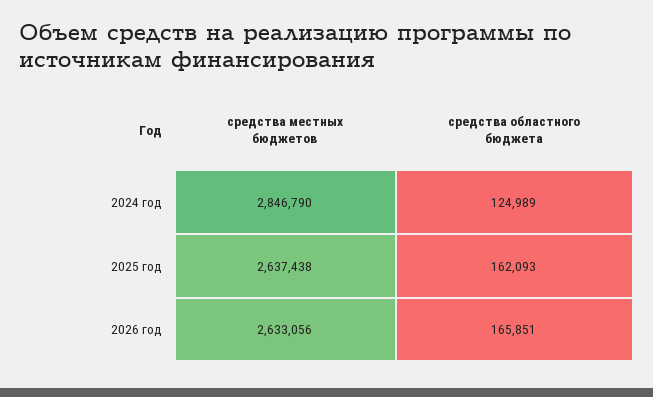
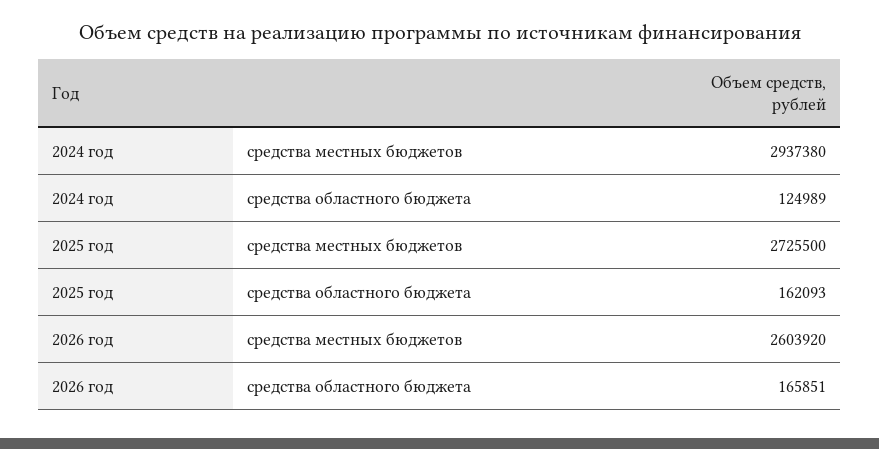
средства местных бюджетов, 2024 год: 2846790 -> 2937380
средства местных бюджетов, 2025 год: 2637438 -> 2725500
средства местных бюджетов, 2026 год: 2633056 -> 2603920

